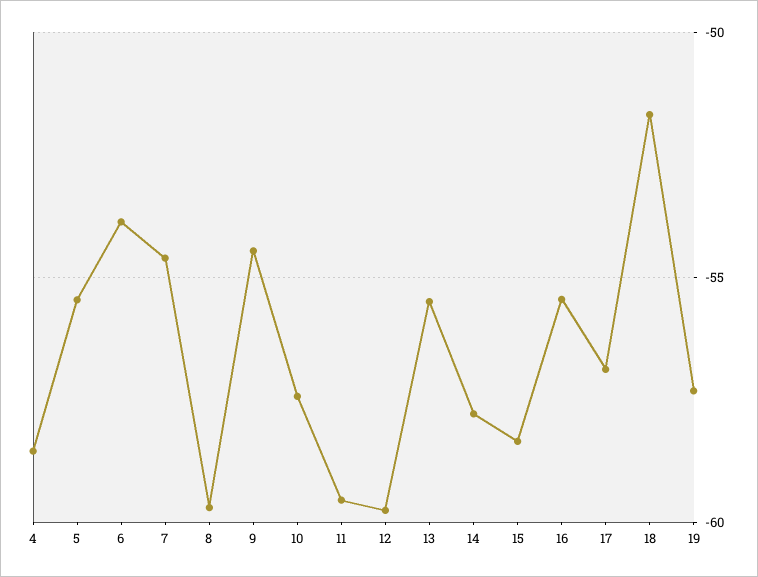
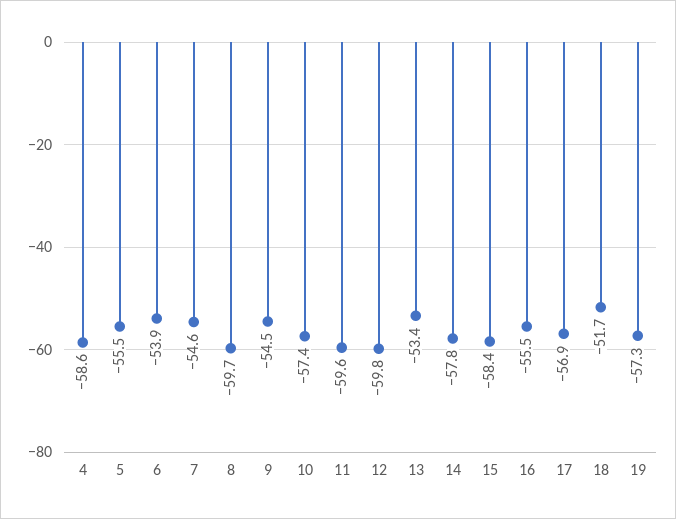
13: -55.5 -> -53.4

